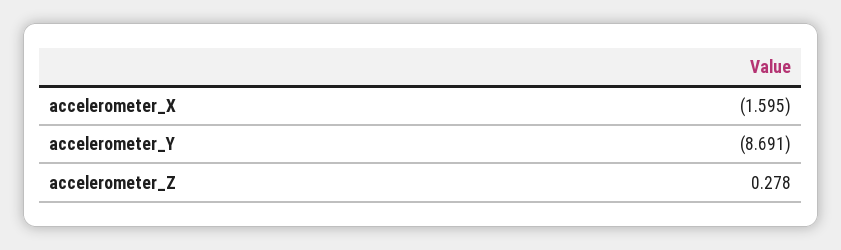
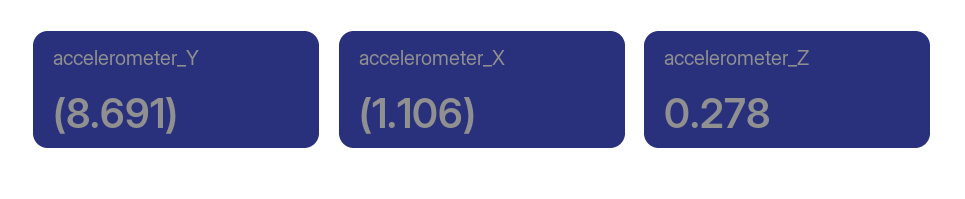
accelerometer_X: -1.595 -> -1.106

